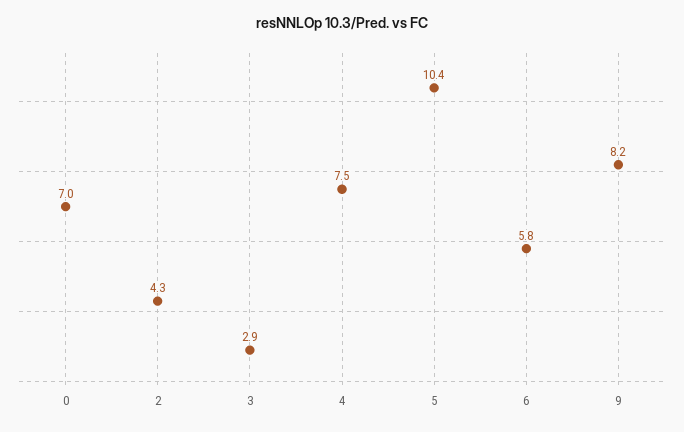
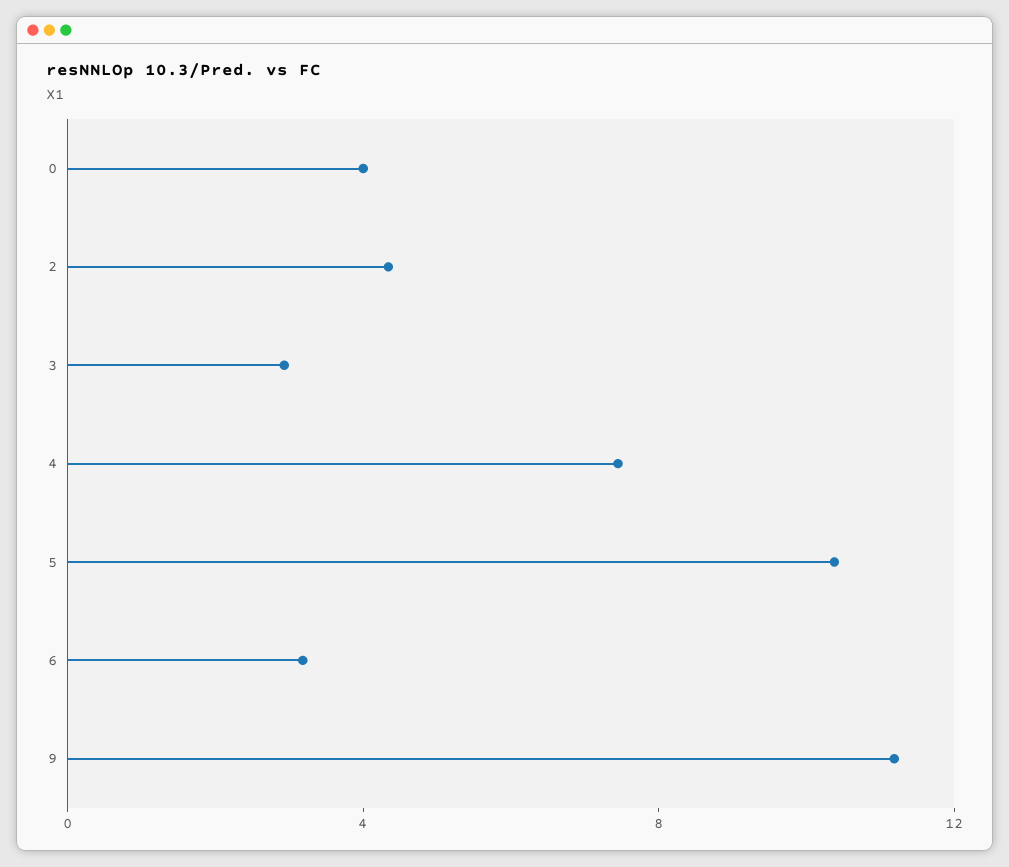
0: 7 -> 4
6: 5.8 -> 3
9: 8.2 -> 11

